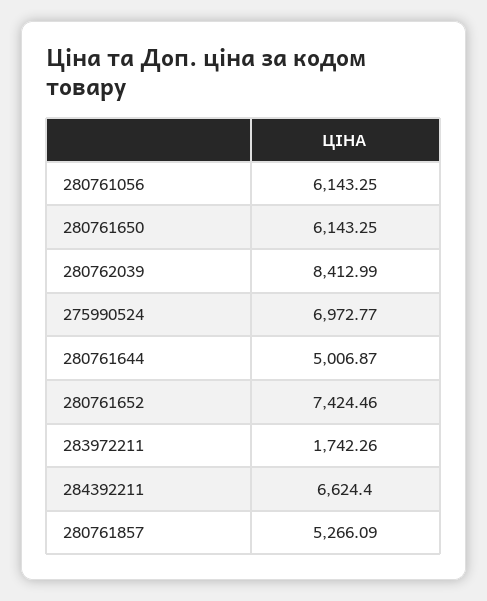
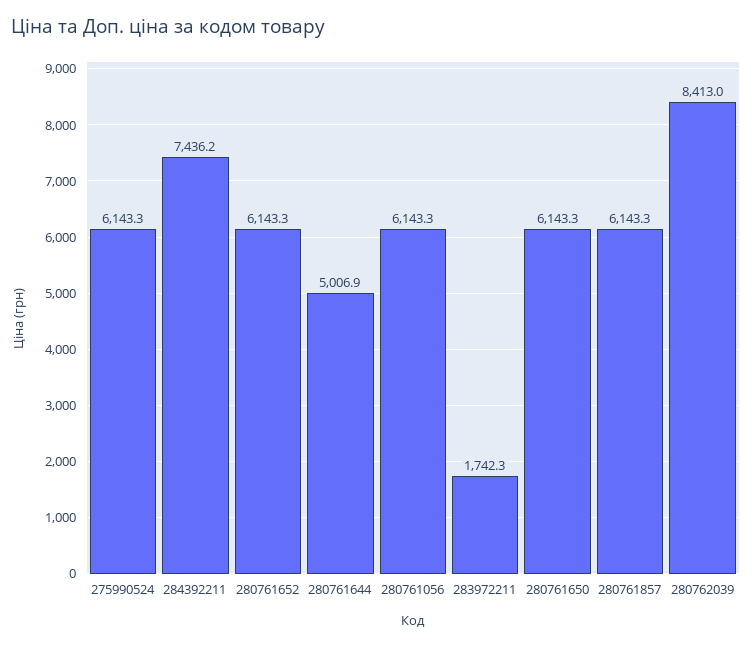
275990524: 6972.77 -> 6143.3
280761652: 7424.46 -> 6143.3
284392211: 6624.4 -> 7436.2
280761857: 5266.09 -> 6143.3

